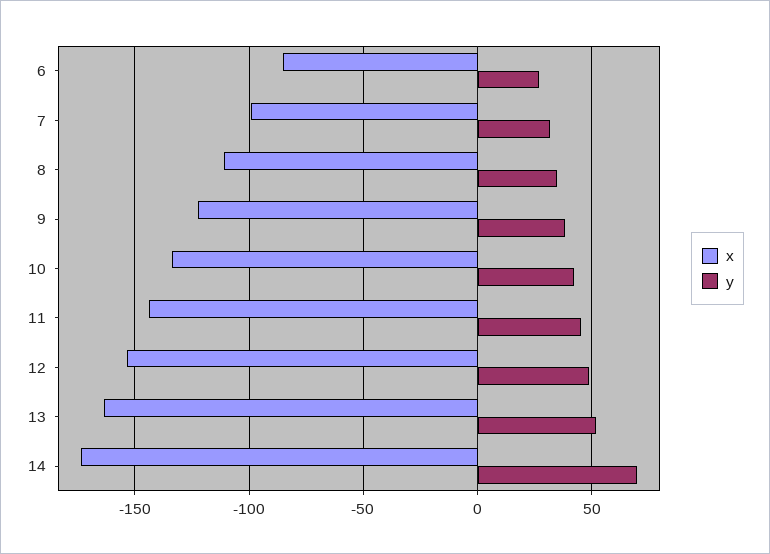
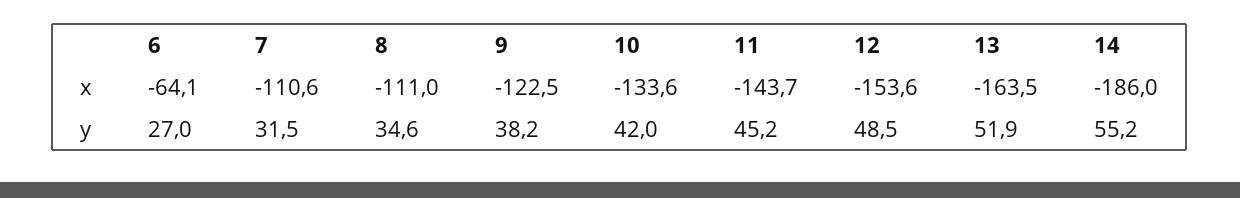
x, 6: -85 -> -64.1
x, 7: -100 -> -110.6
x, 14: -175 -> -186
y, 14: 70 -> 55.2

